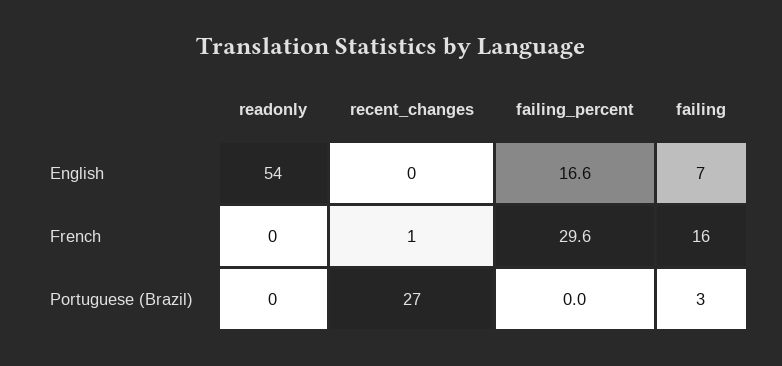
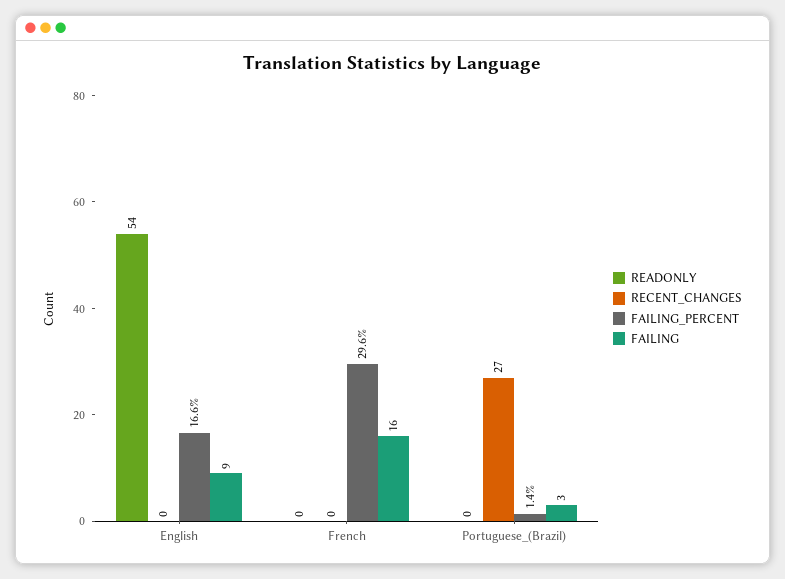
failing, English: 7 -> 9
recent_changes, French: 1 -> 0
failing_percent, Portuguese (Brazil): 0 -> 1.4

